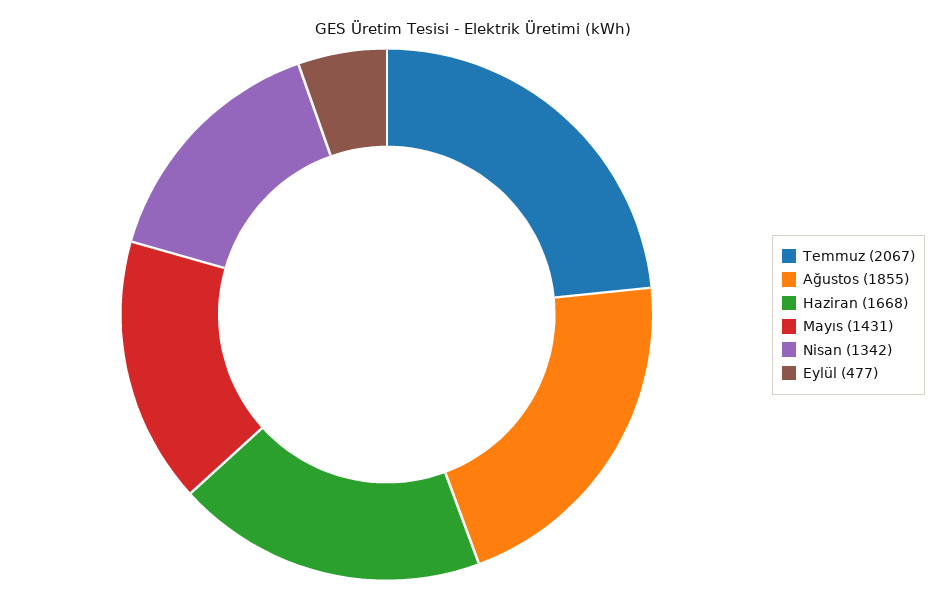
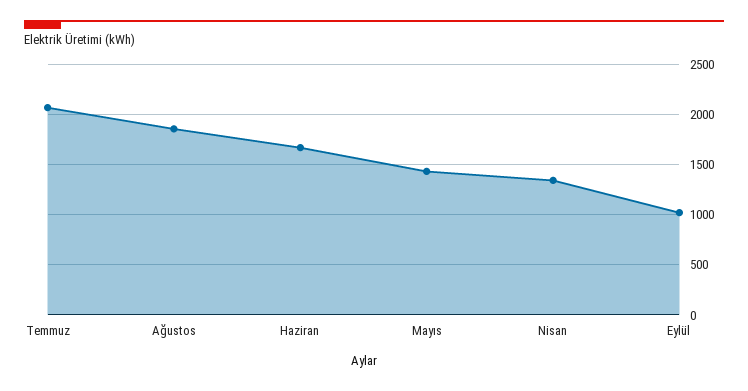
Eylül: 477 -> 1000

